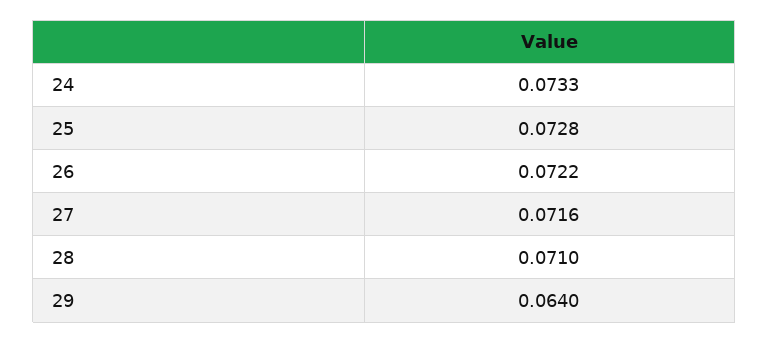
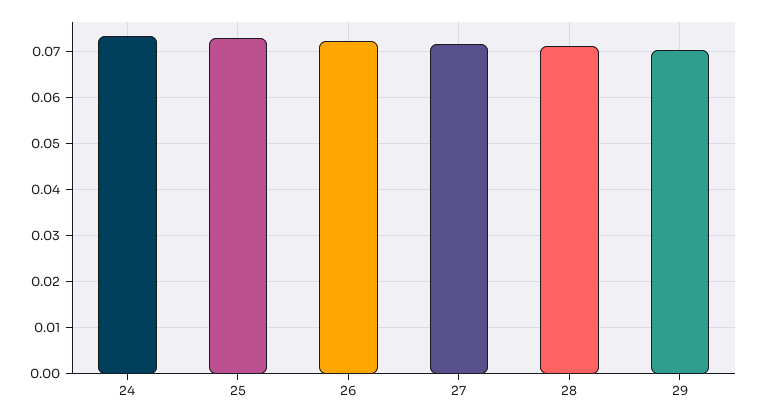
29: 0.064 -> 0.07

